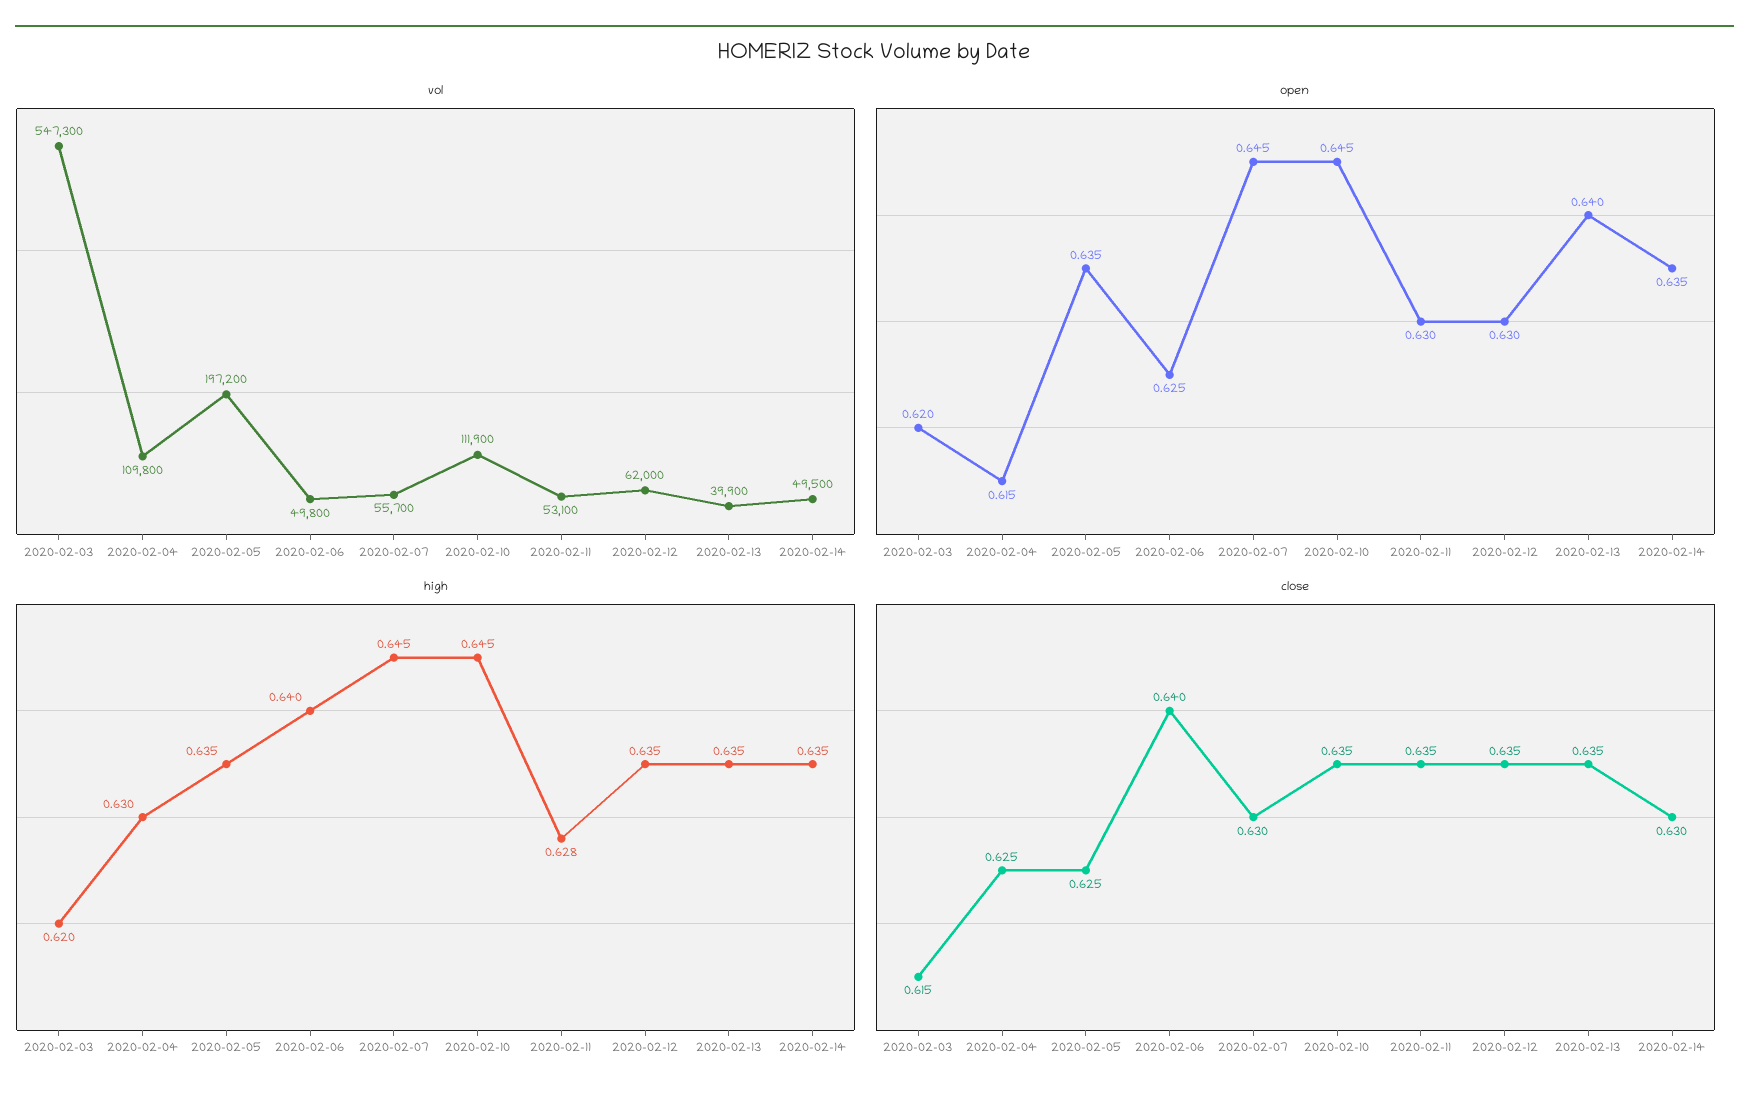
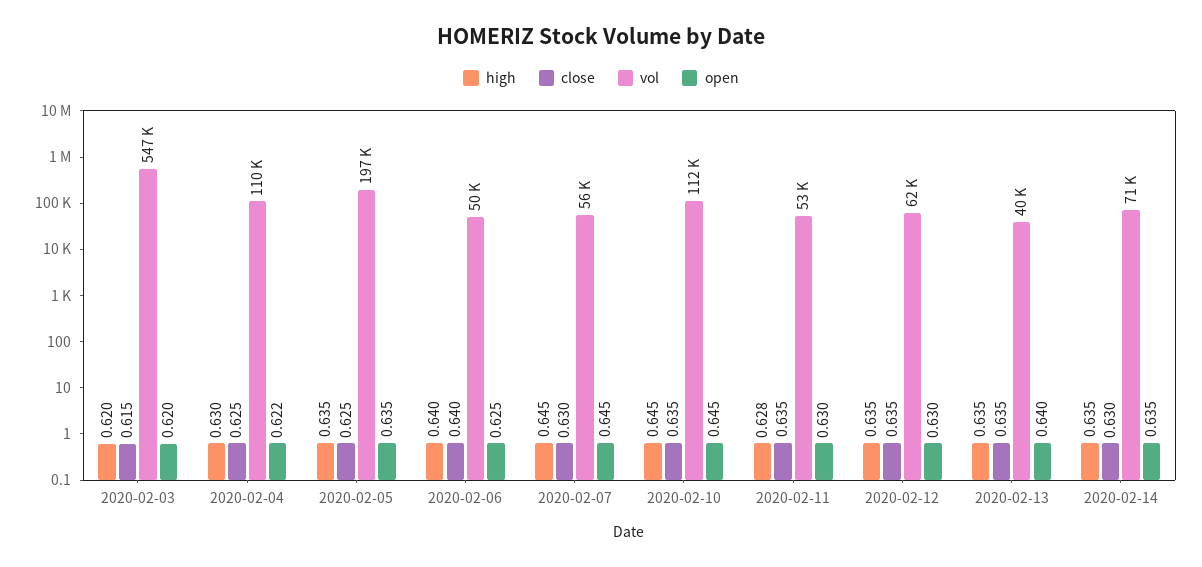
vol, 2020-02-14: 49500 -> 71000
open, 2020-02-04: 0.615 -> 0.622

